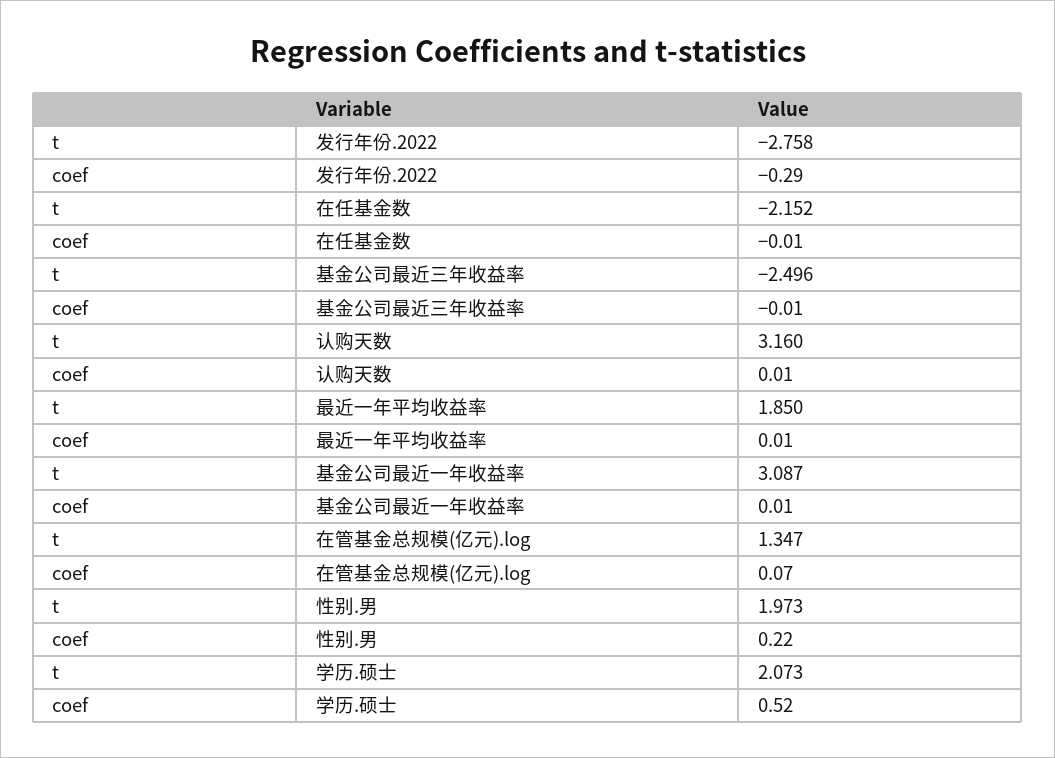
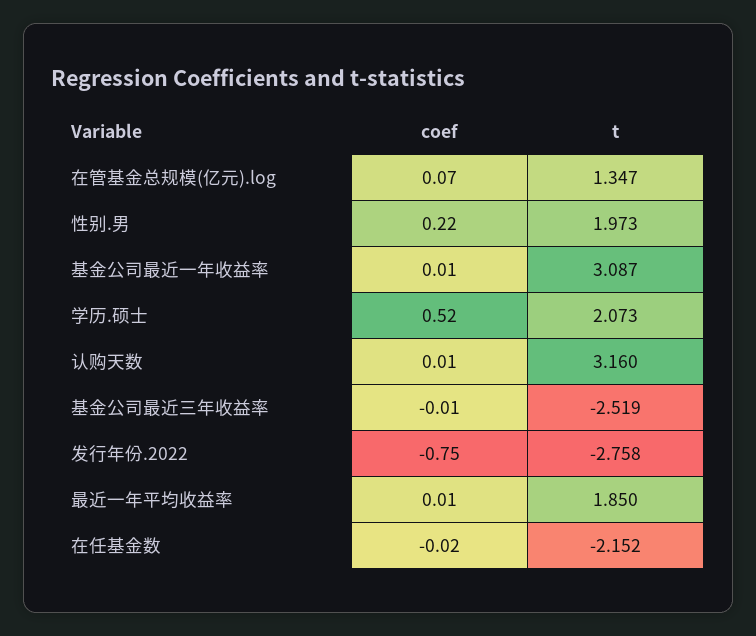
coef, 发行年份.2022: -0.29 -> -0.75
coef, 在任基金数: -0.01 -> -0.02
t, 基金公司最近三年收益率: -2.496 -> -2.519

